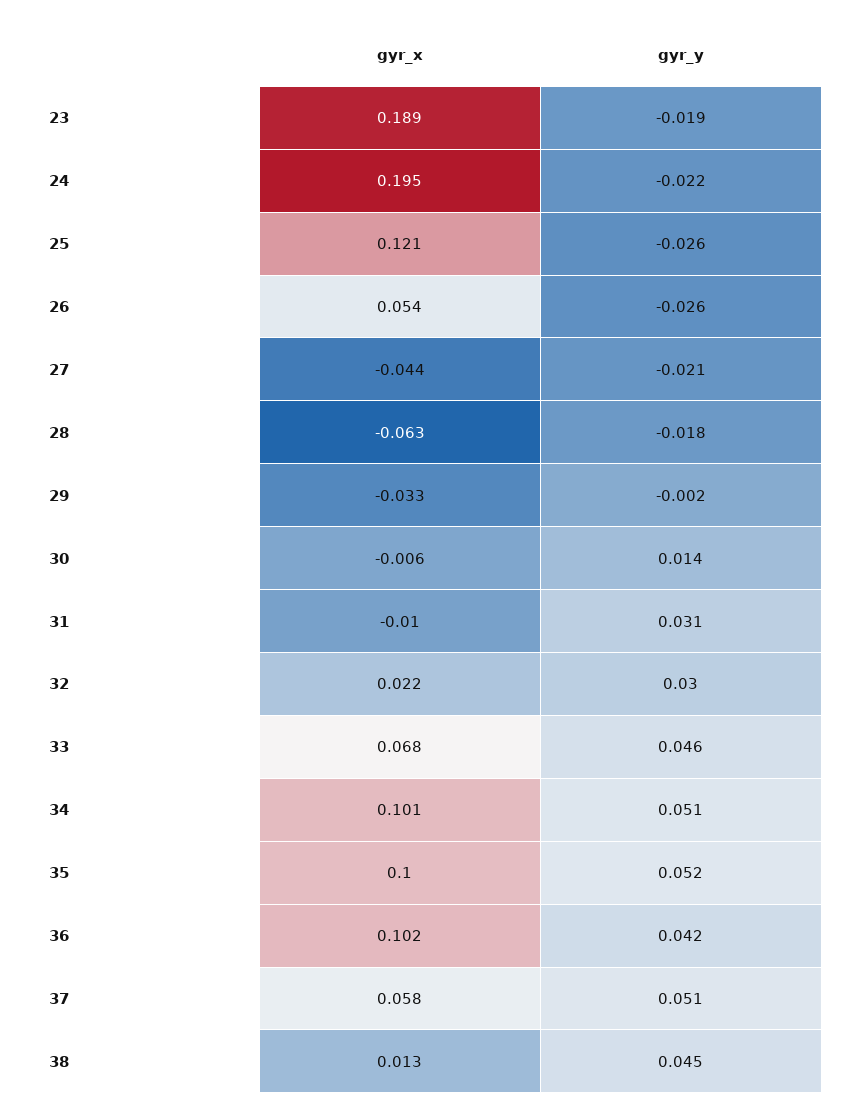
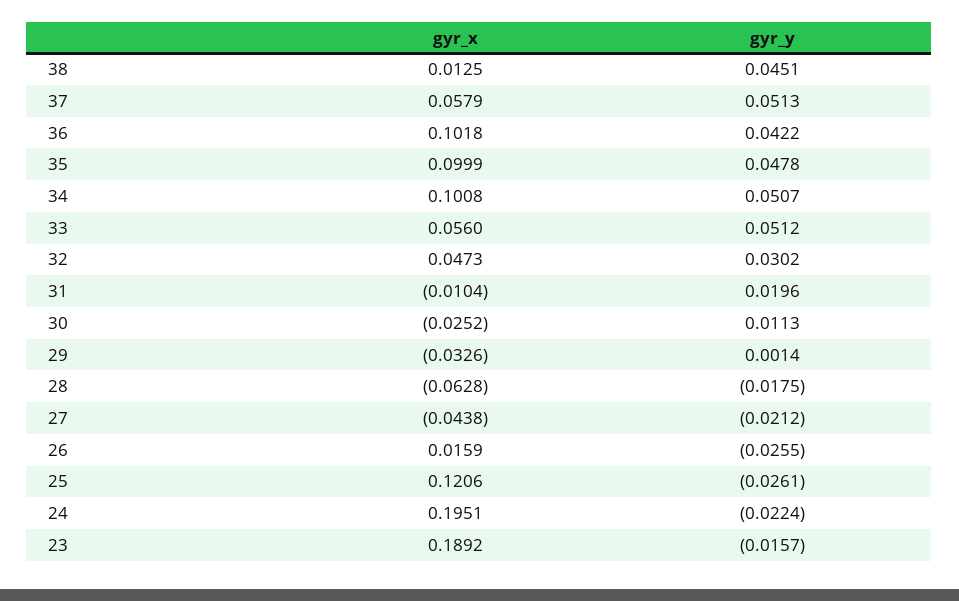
gyr_y, 23: -0.019 -> -0.0157
gyr_x, 26: 0.054 -> 0.0159
gyr_y, 29: -0.002 -> 0.0014
gyr_x, 30: -0.006 -> -0.0252
gyr_y, 30: 0.014 -> 0.0113
gyr_y, 31: 0.031 -> 0.0196
gyr_x, 32: 0.022 -> 0.0473
gyr_x, 33: 0.068 -> 0.056
gyr_y, 33: 0.046 -> 0.0512
gyr_y, 35: 0.052 -> 0.0478

